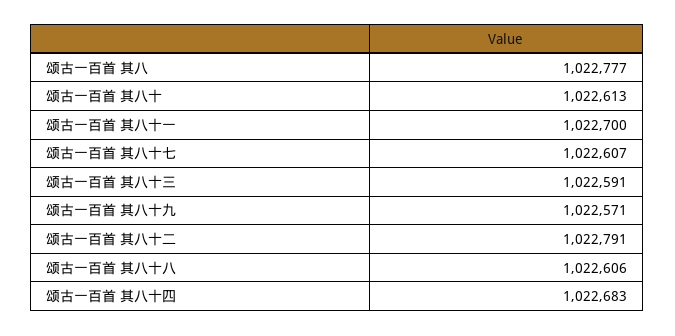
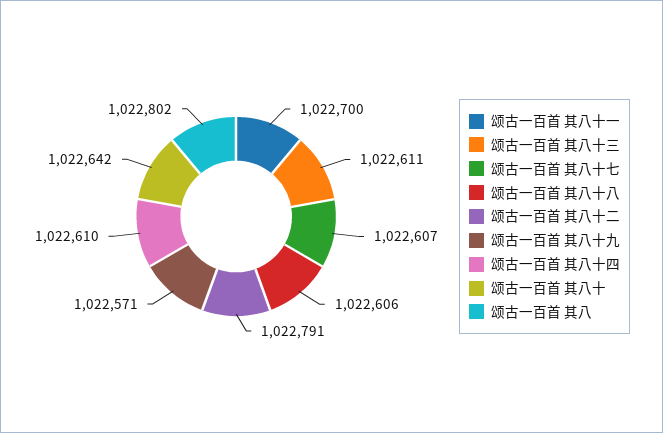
颂古一百首 其八: 1022777 -> 1022802
颂古一百首 其八十: 1022613 -> 1022642
颂古一百首 其八十三: 1022591 -> 1022611
颂古一百首 其八十四: 1022683 -> 1022610

